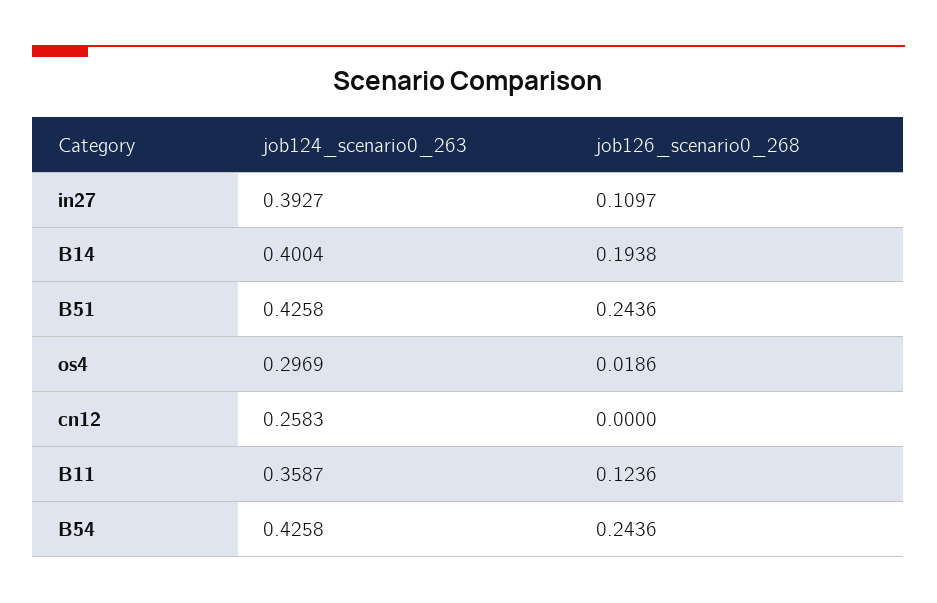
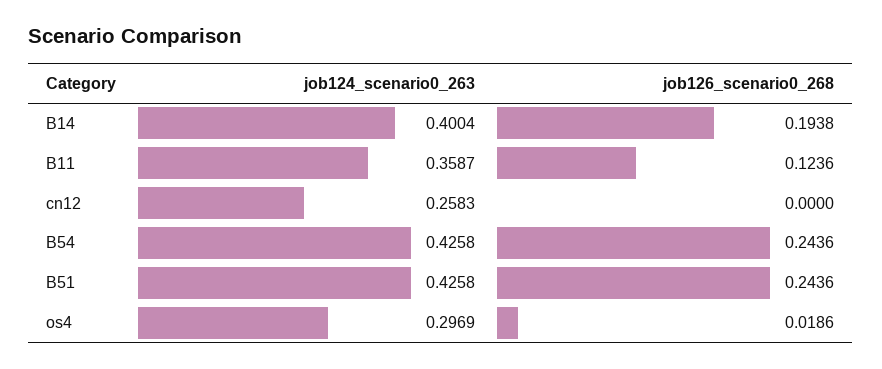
job124_scenario0_263, in27: 0.3927 -> none
job126_scenario0_268, in27: 0.1097 -> none

